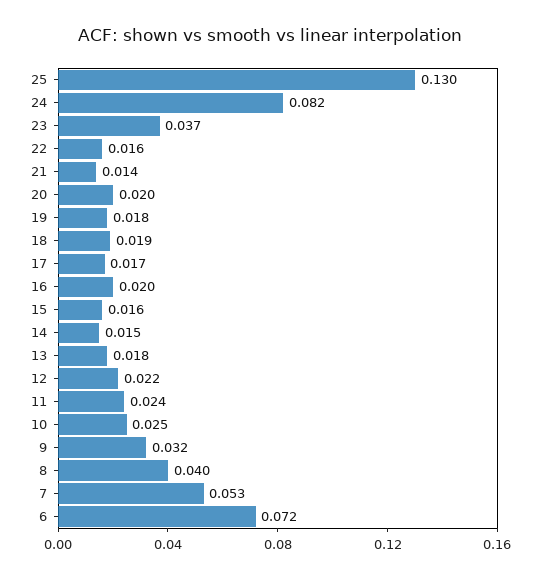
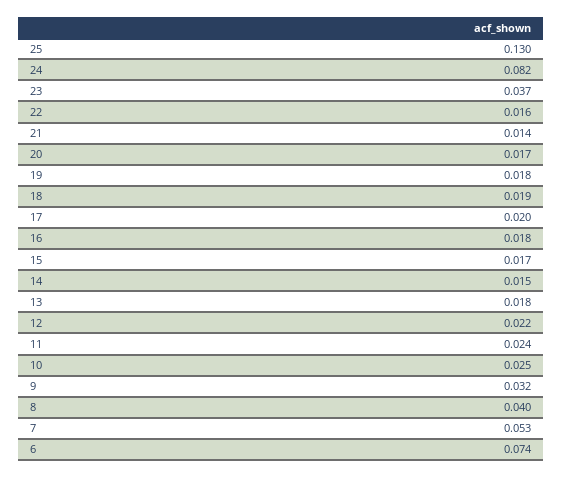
20: 0.02 -> 0.017
17: 0.017 -> 0.02
16: 0.02 -> 0.018
15: 0.016 -> 0.017
6: 0.072 -> 0.074

